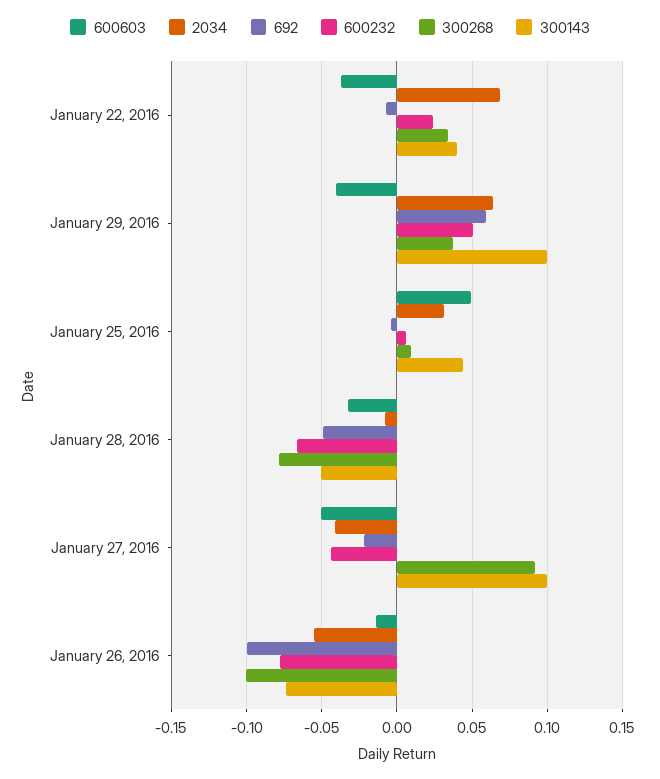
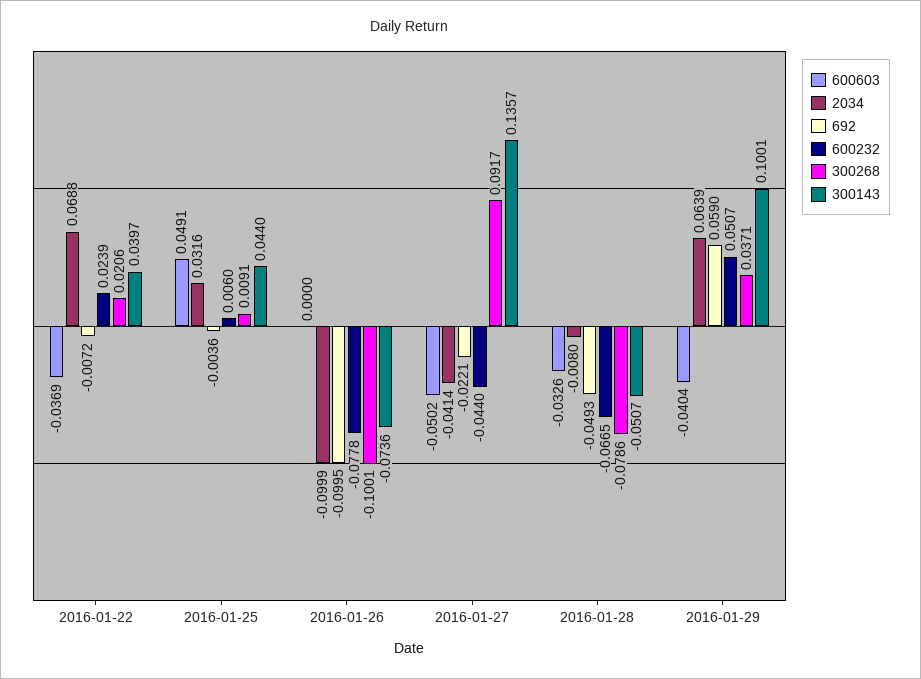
300268, January 22, 2016: 0.035 -> 0.0206
300143, January 27, 2016: 0.1 -> 0.1357
600603, January 26, 2016: -0.015 -> 0
2034, January 26, 2016: -0.055 -> -0.0999

